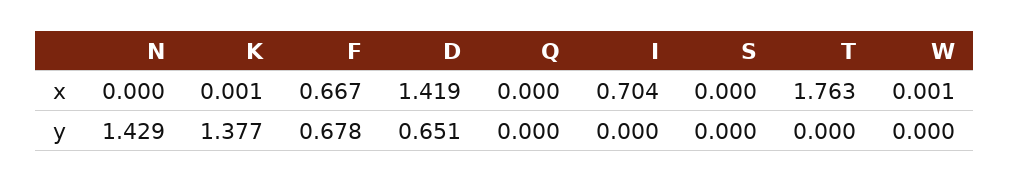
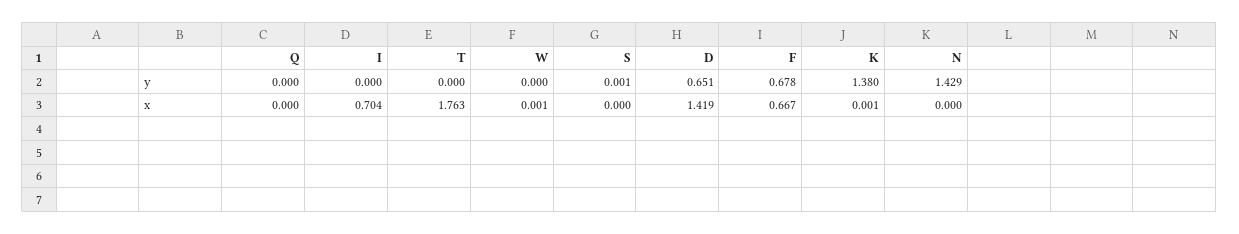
K, y: 1.377 -> 1.38
S, y: 0 -> 0.001

